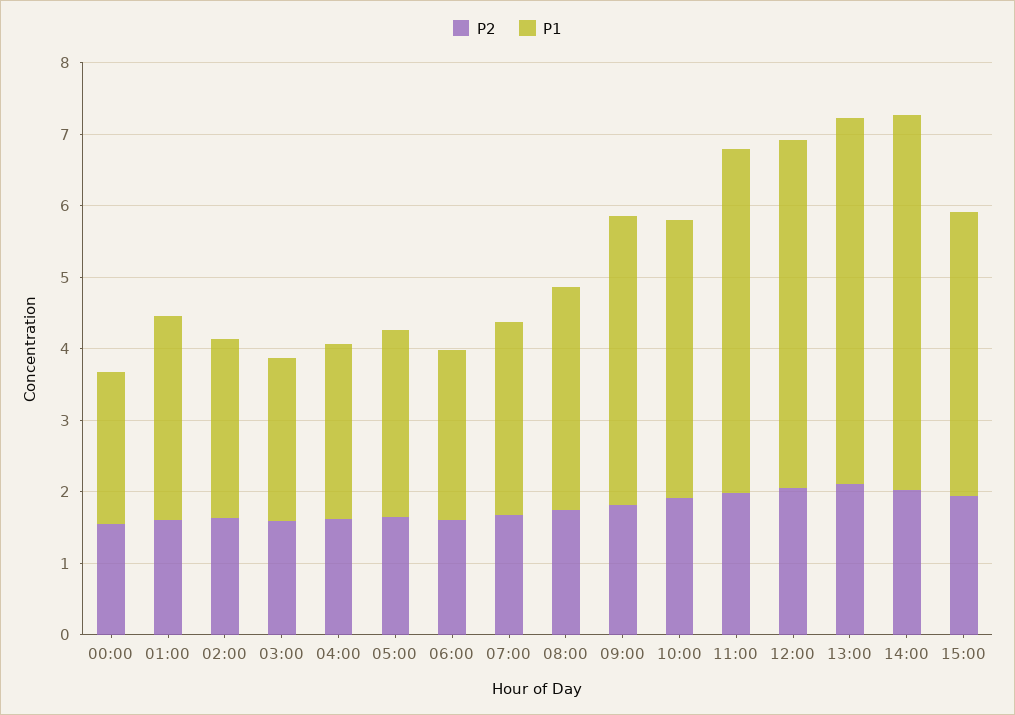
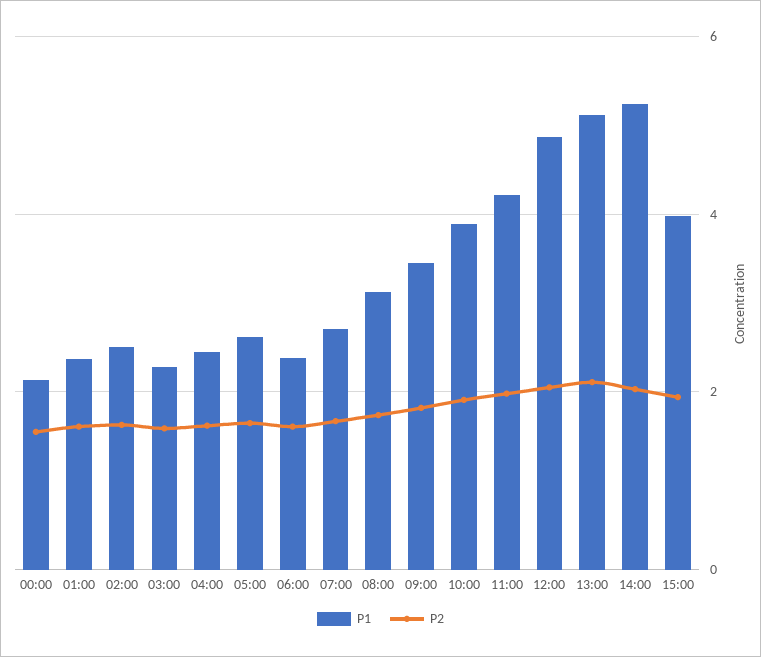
P1, 01:00: 2.8 -> 2.4
P1, 09:00: 4 -> 3.4
P1, 11:00: 4.8 -> 4.2

